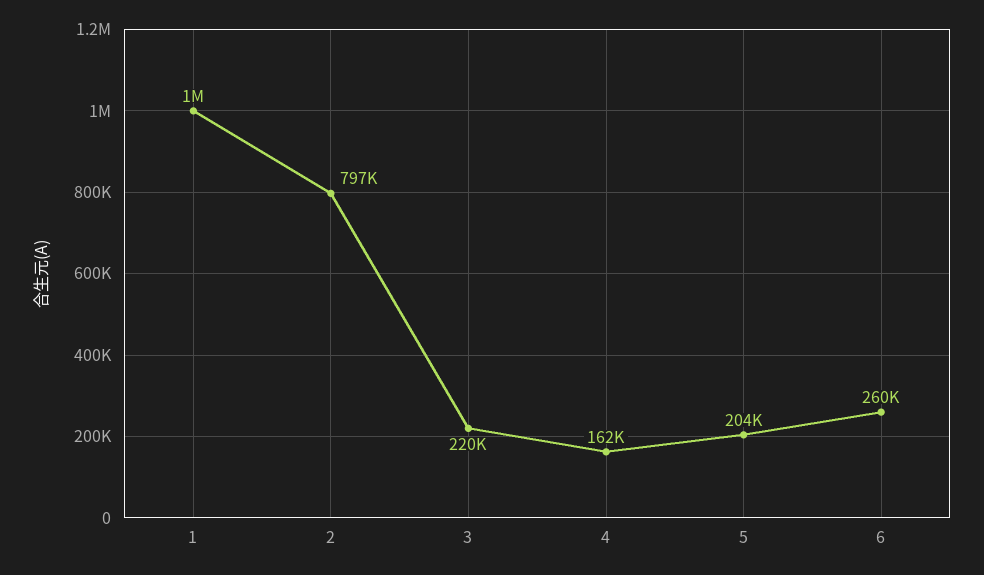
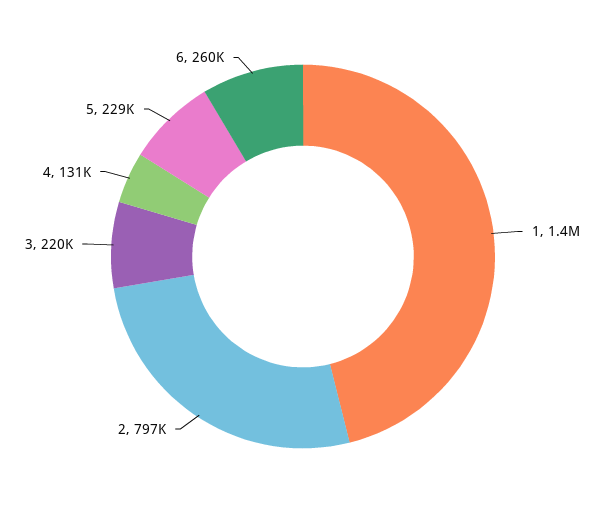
1: 1000000 -> 1400000
4: 162000 -> 131000
5: 204000 -> 229000

